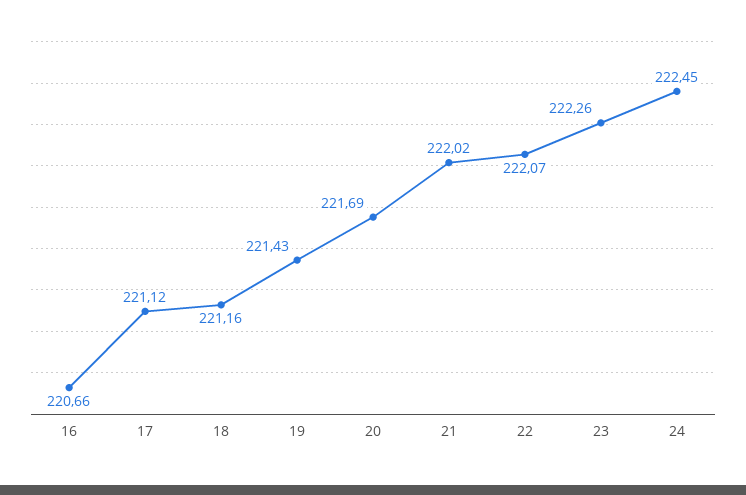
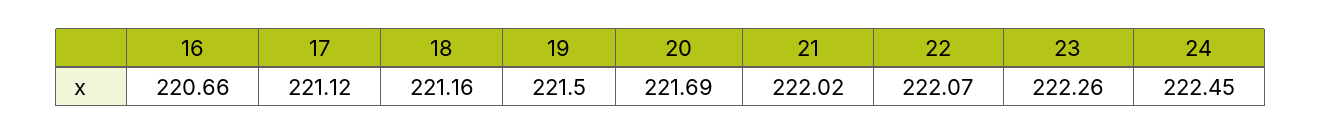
19: 221.43 -> 221.5

